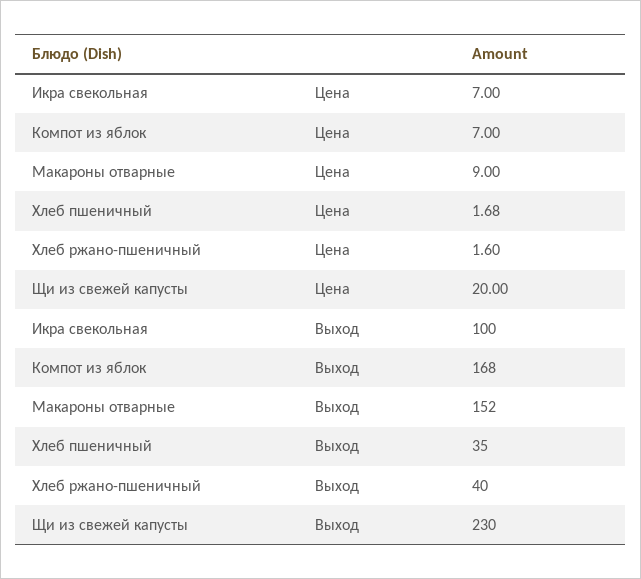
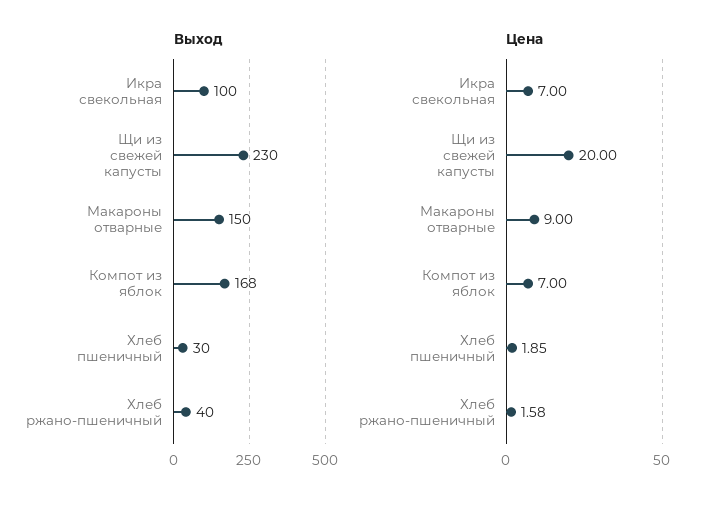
Цена, Хлеб пшеничный: 1.68 -> 1.85
Цена, Хлеб ржано-пшеничный: 1.6 -> 1.58
Выход, Макароны отварные: 152 -> 150
Выход, Хлеб пшеничный: 35 -> 30

